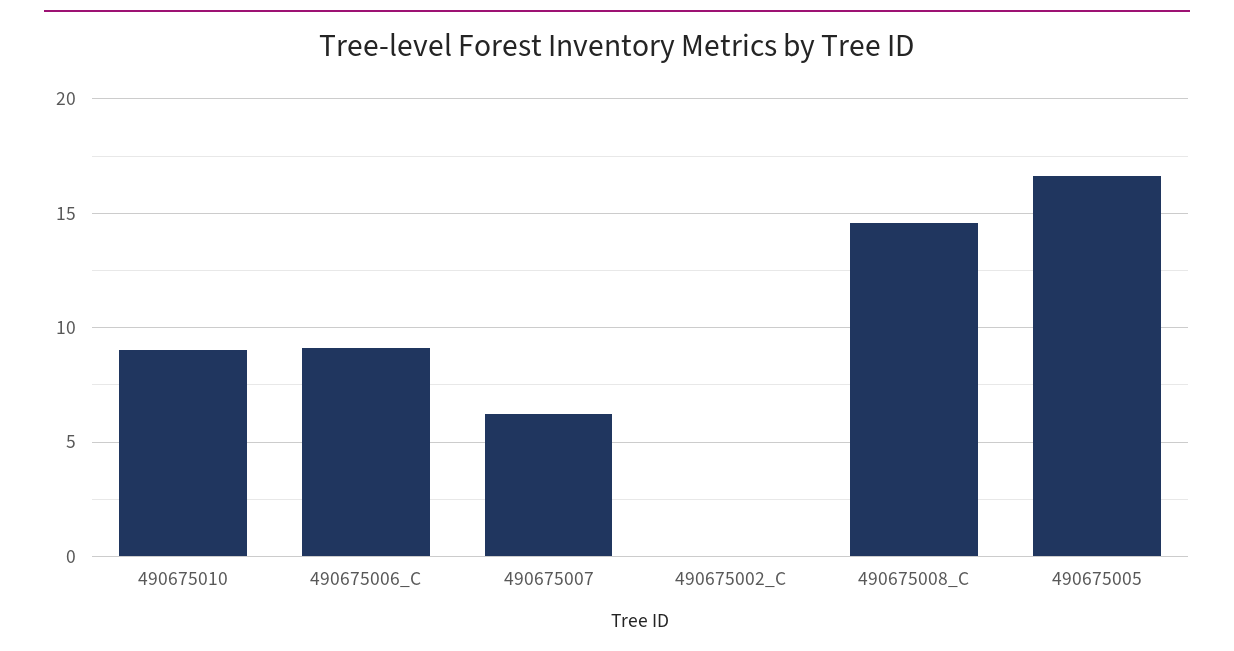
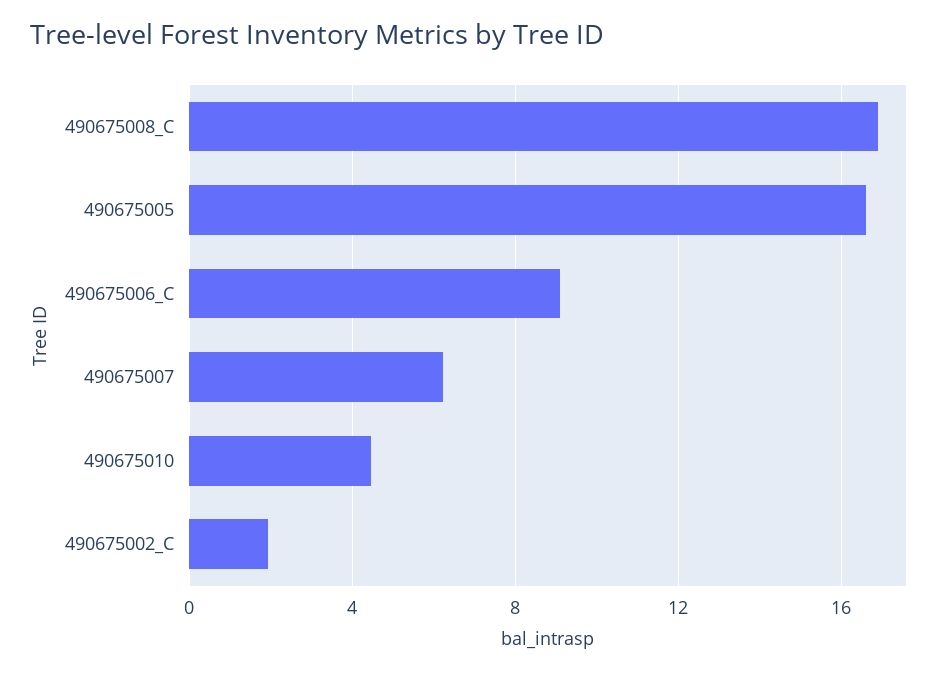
490675010: 9 -> 4.5
490675002_C: 0 -> 2
490675008_C: 14.5 -> 17

